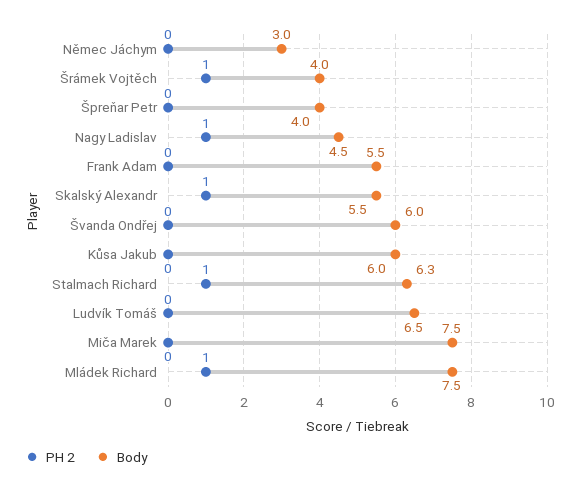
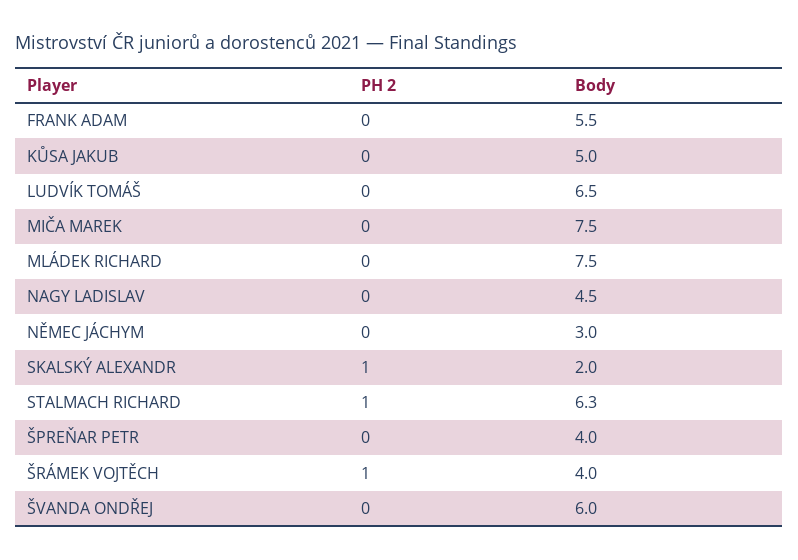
PH 2, Nagy Ladislav: 1 -> 0
Body, Skalský Alexandr: 5.5 -> 2
Body, Kůsa Jakub: 6 -> 5
PH 2, Mládek Richard: 1 -> 0

